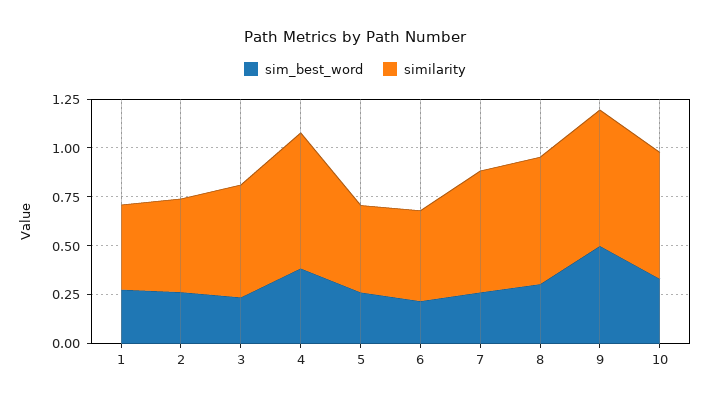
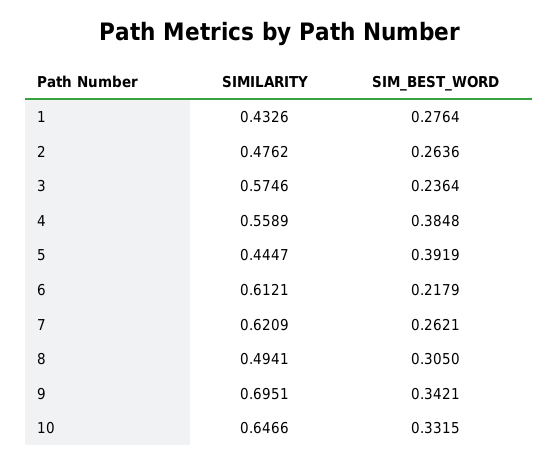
similarity, 4: 0.7 -> 0.5589
sim_best_word, 5: 0.25 -> 0.3919
similarity, 6: 0.45 -> 0.6121
similarity, 8: 0.65 -> 0.4941
sim_best_word, 9: 0.5 -> 0.3421

